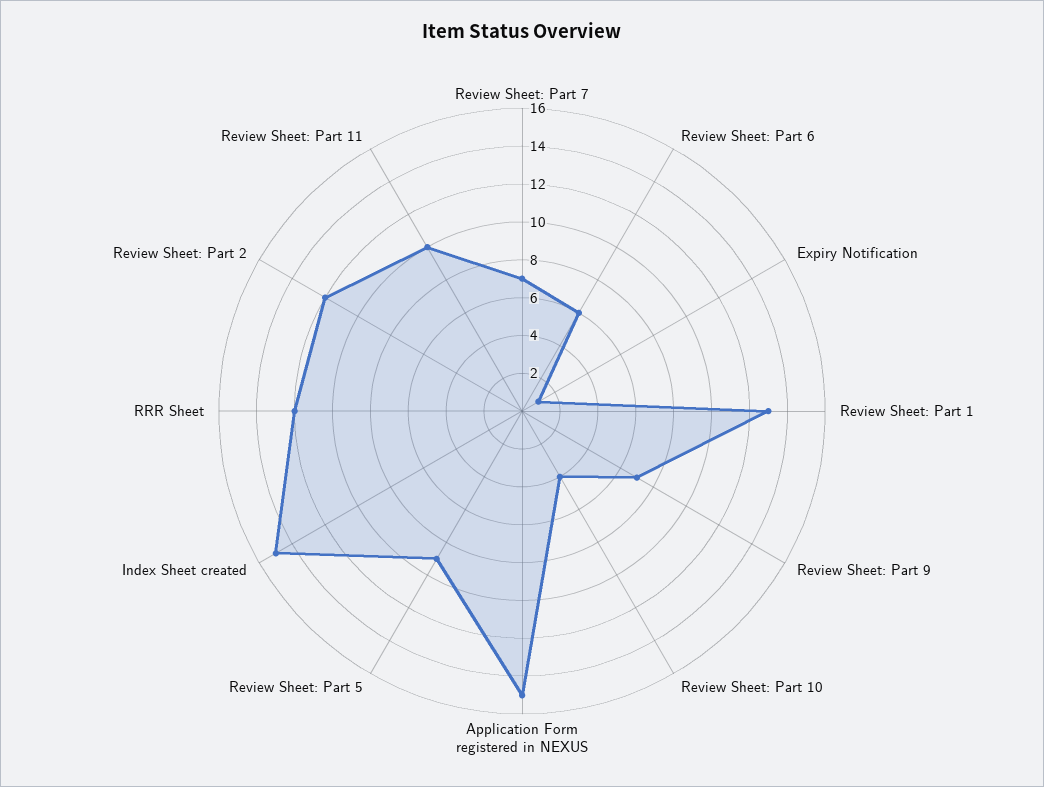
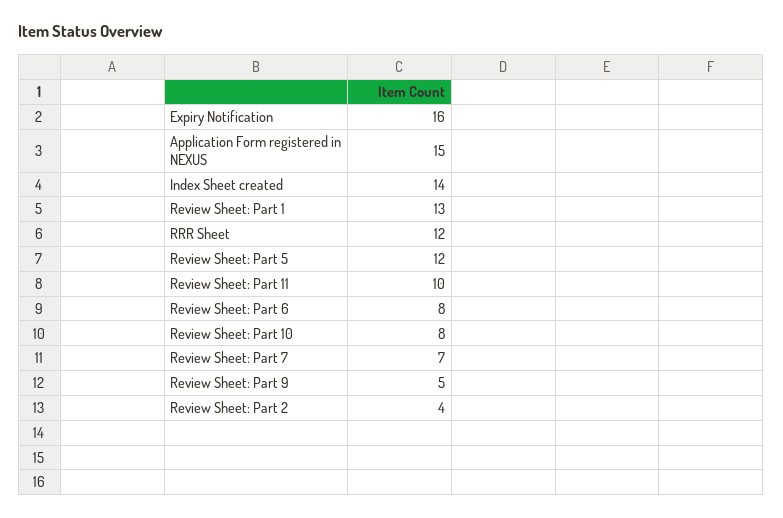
Review Sheet: Part 6: 6 -> 8
Expiry Notification: 1 -> 16
Review Sheet: Part 9: 7 -> 5
Review Sheet: Part 10: 4 -> 8
Review Sheet: Part 5: 9 -> 12
Index Sheet created: 15 -> 14
Review Sheet: Part 2: 12 -> 4

